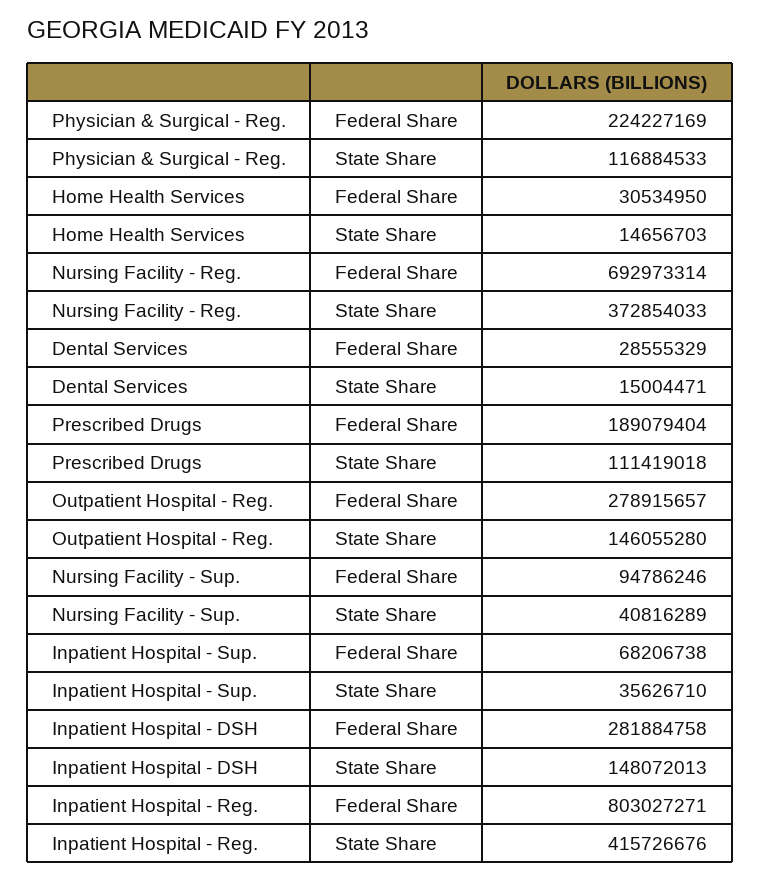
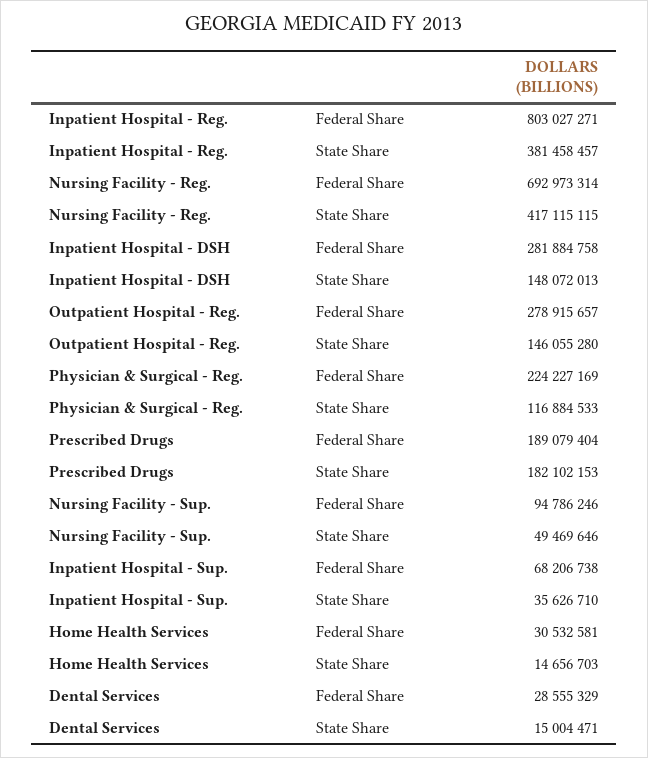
Home Health Services, Federal Share: 30534950 -> 30532581
Nursing Facility - Reg., State Share: 372854033 -> 417115115
Prescribed Drugs, State Share: 111419018 -> 182102153
Nursing Facility - Sup., State Share: 40816289 -> 49469646
Inpatient Hospital - Reg., State Share: 415726676 -> 381458457

